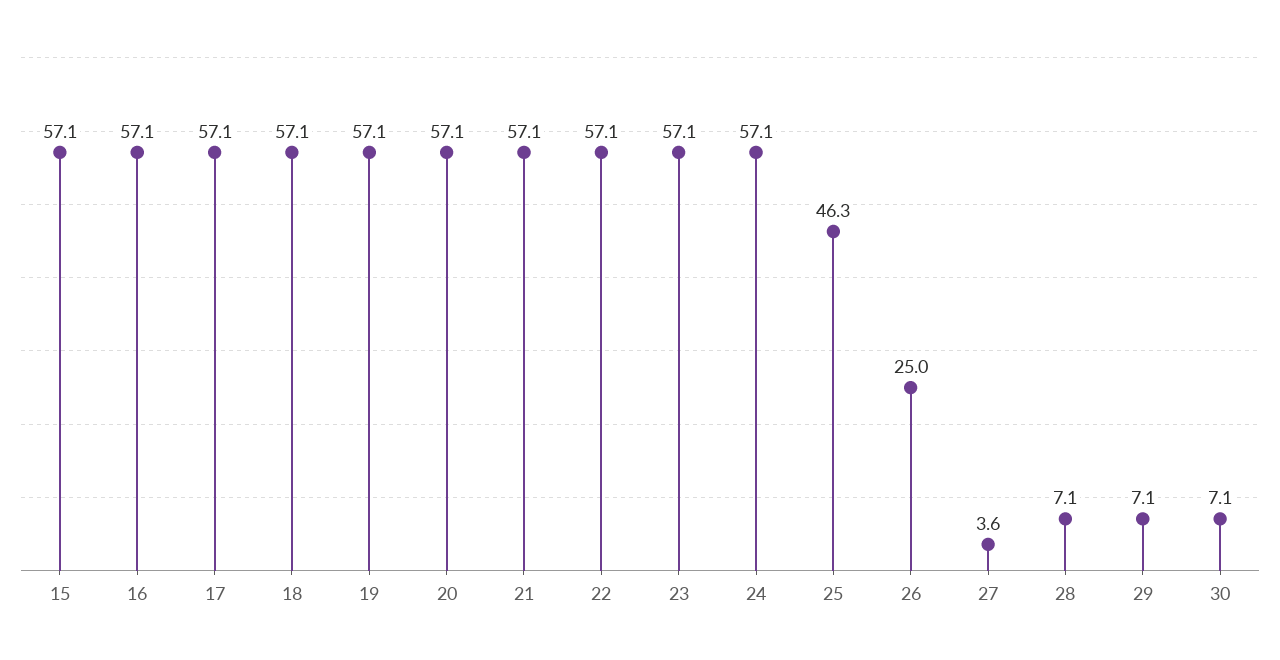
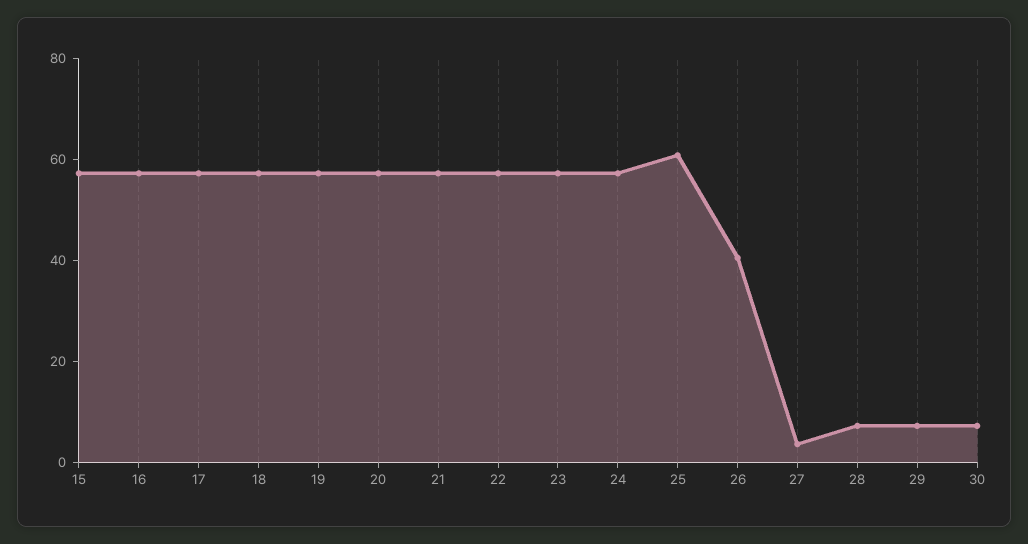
25: 46.3 -> 60
26: 25 -> 40

